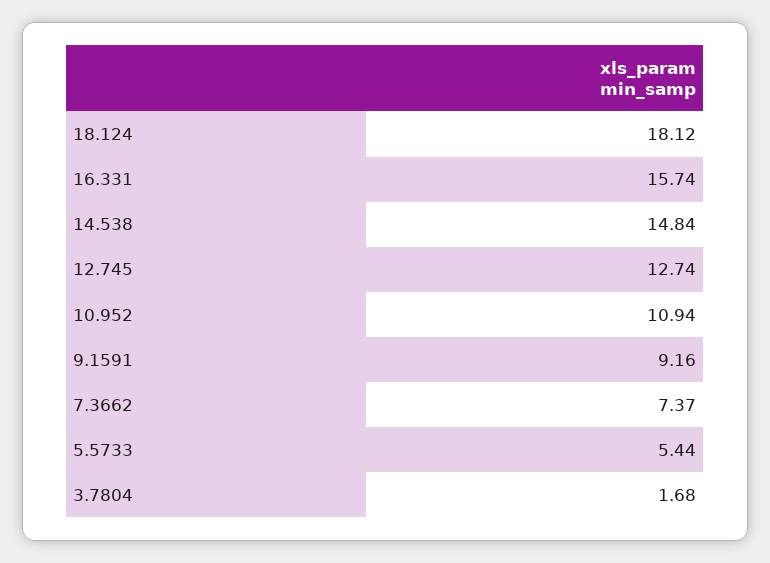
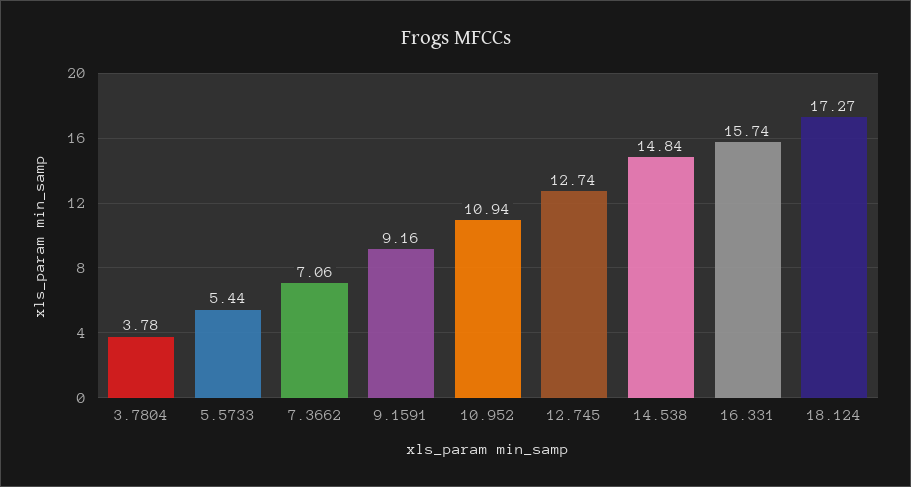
18.124: 18.12 -> 17.27
7.3662: 7.37 -> 7.06
3.7804: 1.68 -> 3.78

